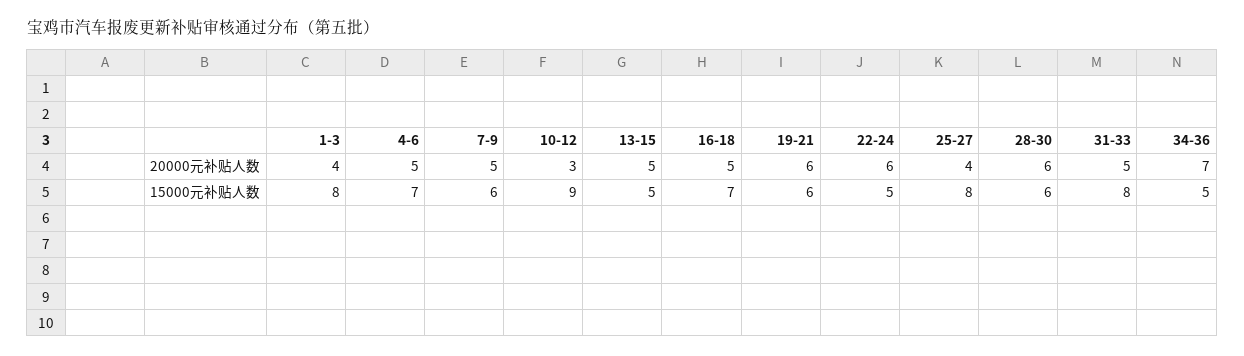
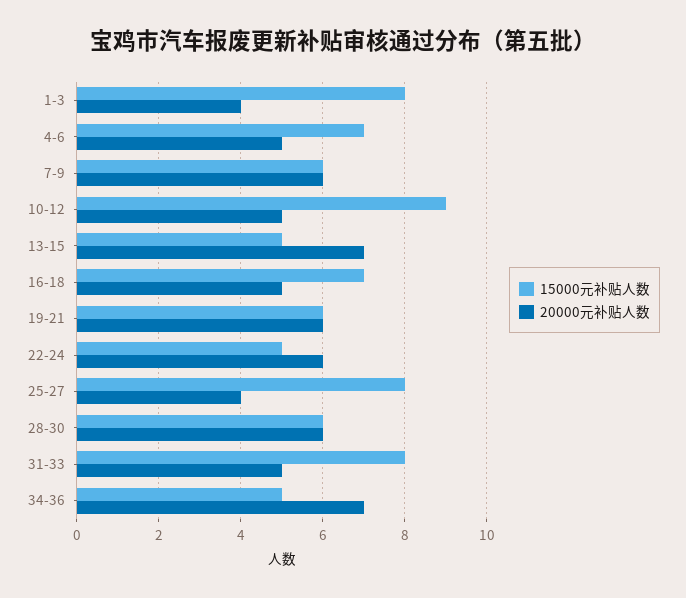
20000元补贴人数, 7-9: 5 -> 6
20000元补贴人数, 10-12: 3 -> 5
20000元补贴人数, 13-15: 5 -> 7

